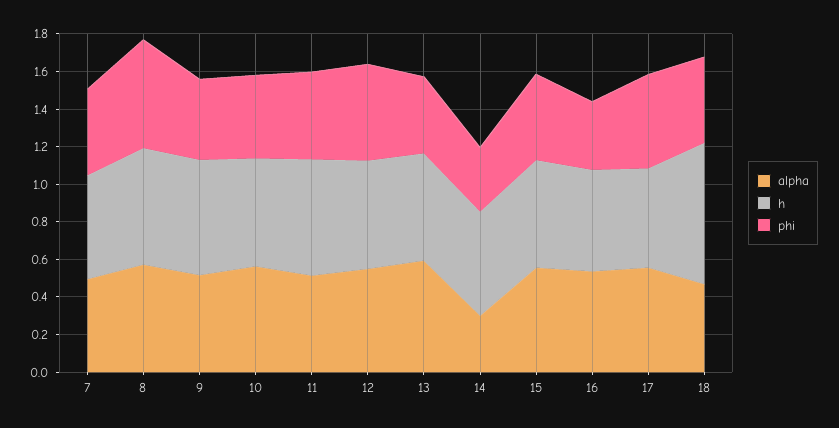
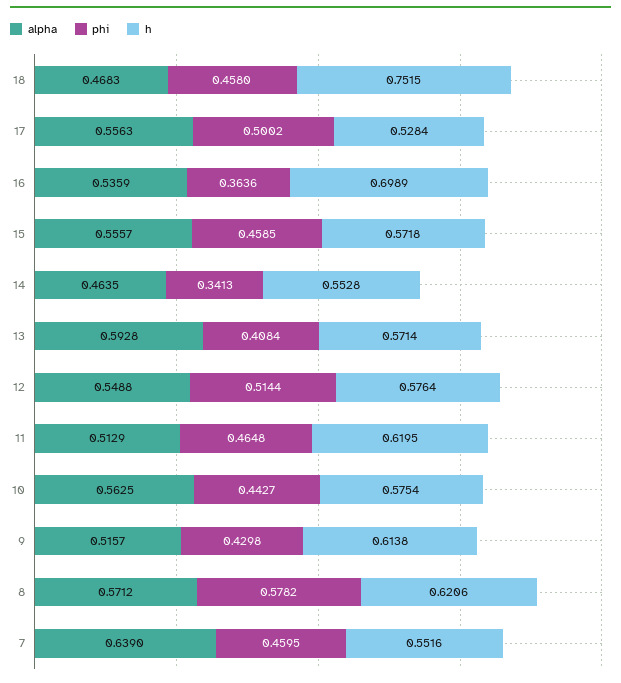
alpha, 7: 0.5 -> 0.639
alpha, 14: 0.3 -> 0.4635
h, 16: 0.55 -> 0.6989

